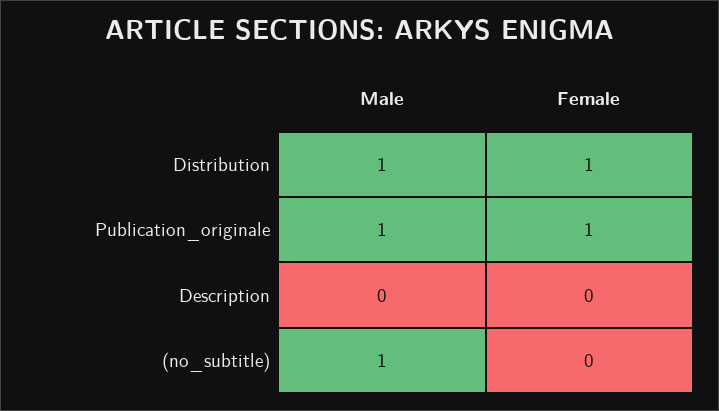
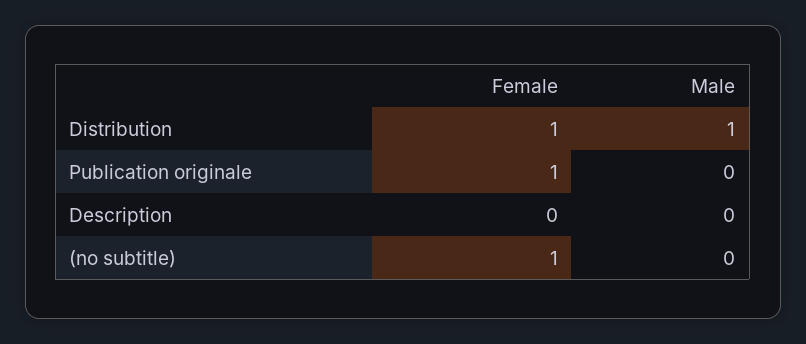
Male, Publication_originale: 1 -> 0
Male, (no_subtitle): 1 -> 0
Female, (no_subtitle): 0 -> 1

